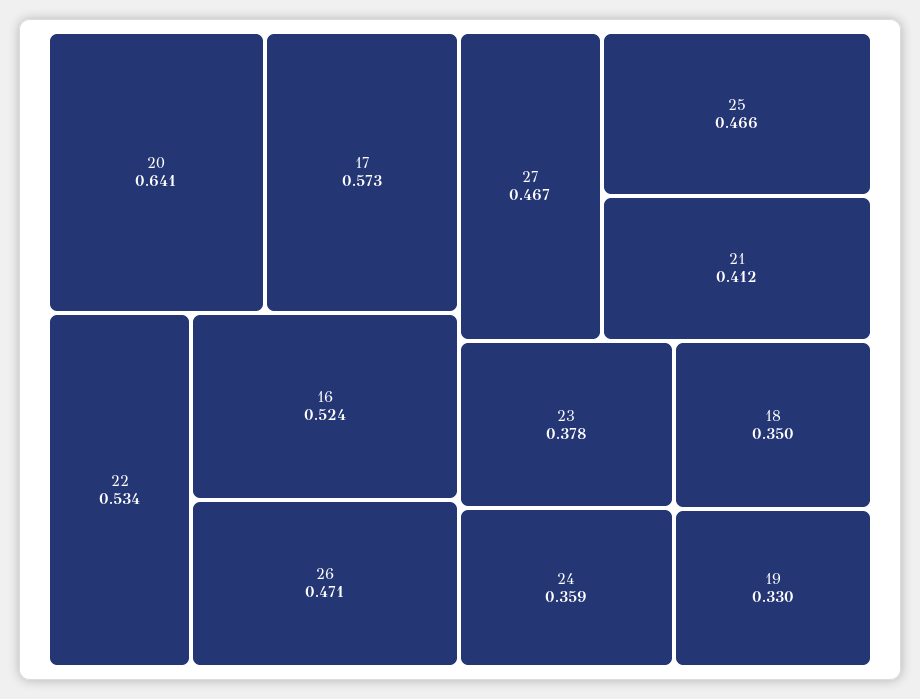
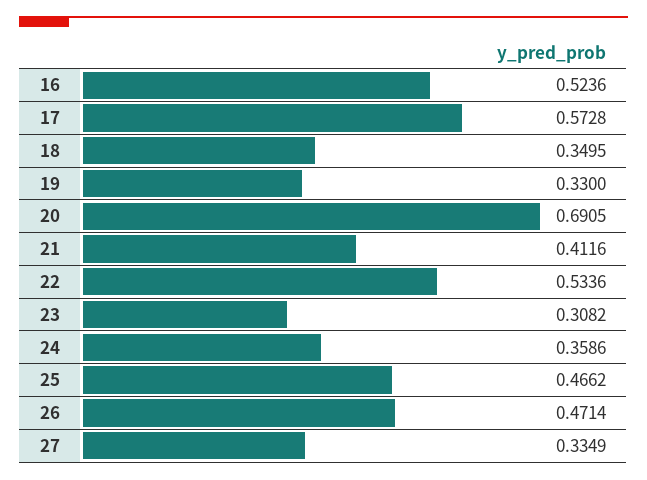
20: 0.641 -> 0.6905
27: 0.467 -> 0.3349
23: 0.378 -> 0.3082

